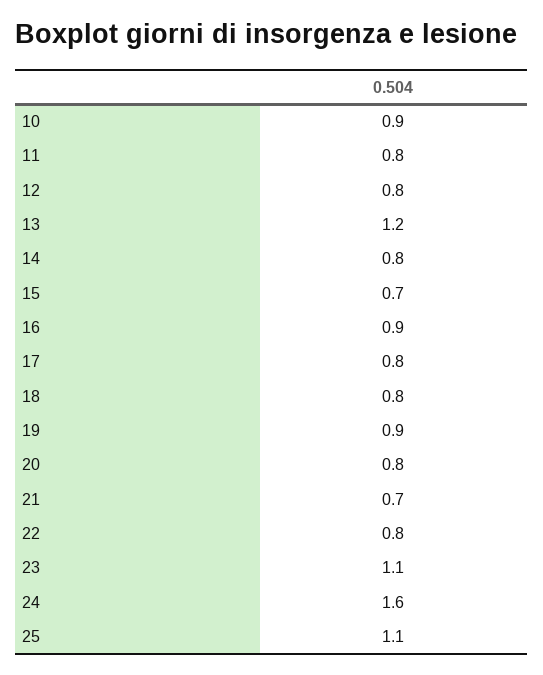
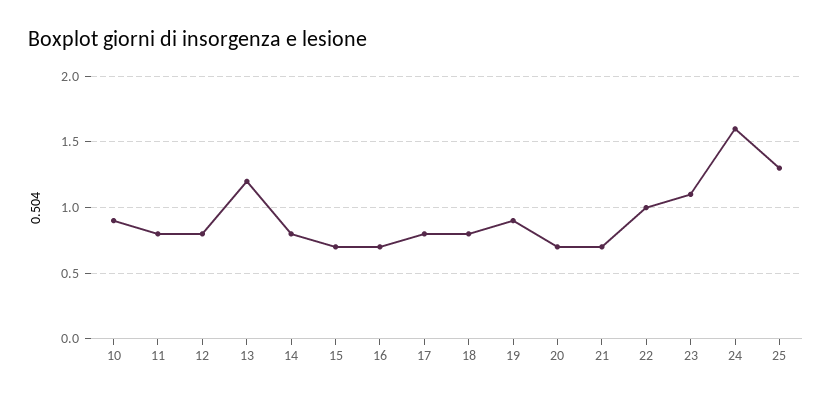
16: 0.9 -> 0.7
20: 0.8 -> 0.7
22: 0.8 -> 1
25: 1.1 -> 1.3

